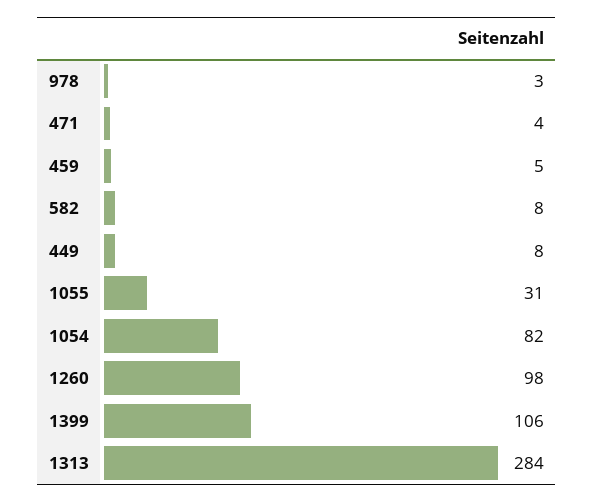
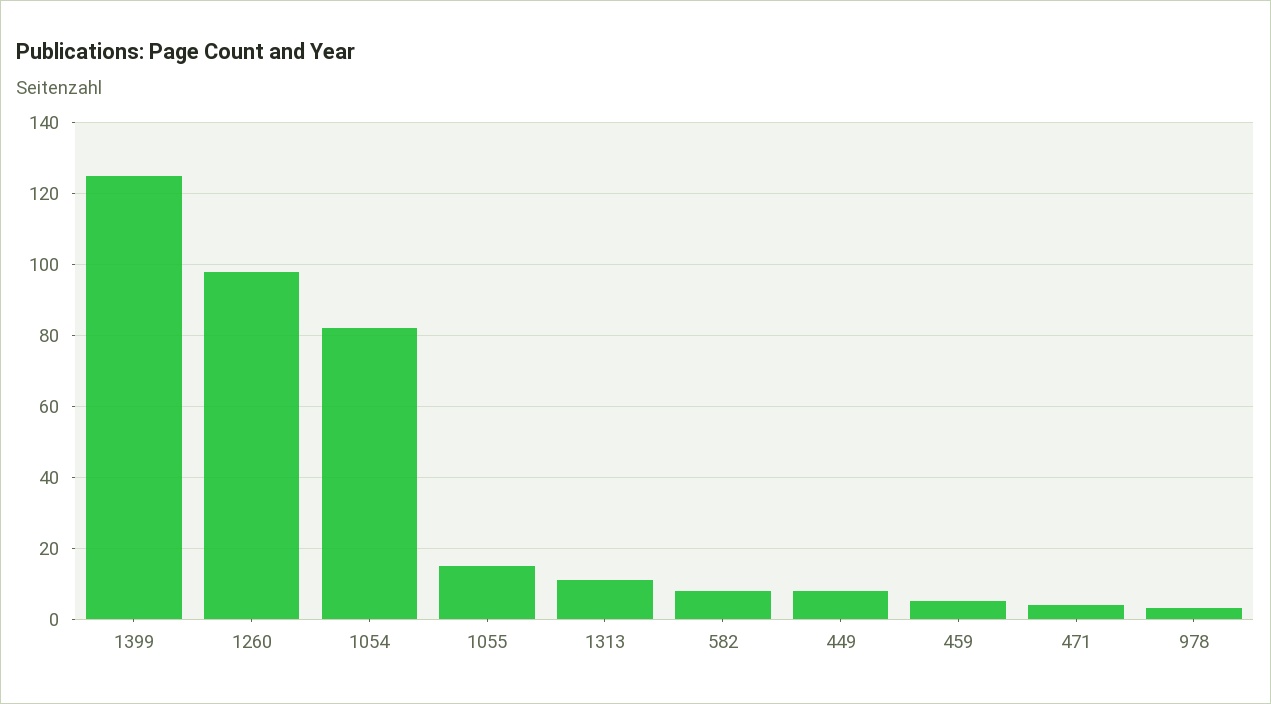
1055: 31 -> 15
1399: 106 -> 125
1313: 284 -> 10

